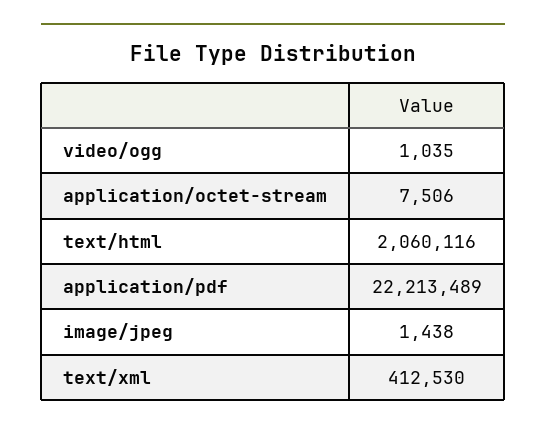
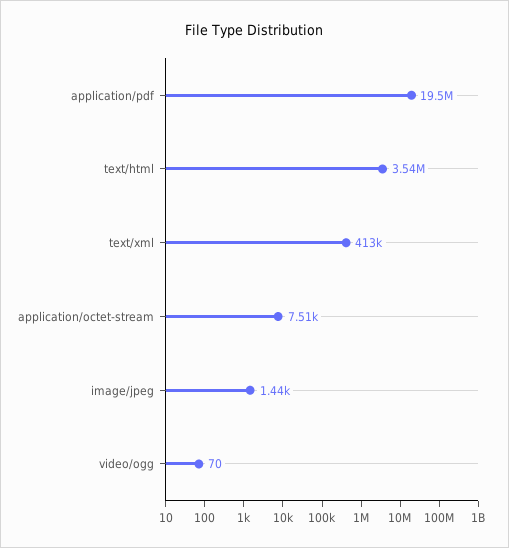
video/ogg: 1035 -> 70
text/html: 2060116 -> 3540000
application/pdf: 22213489 -> 19500000

